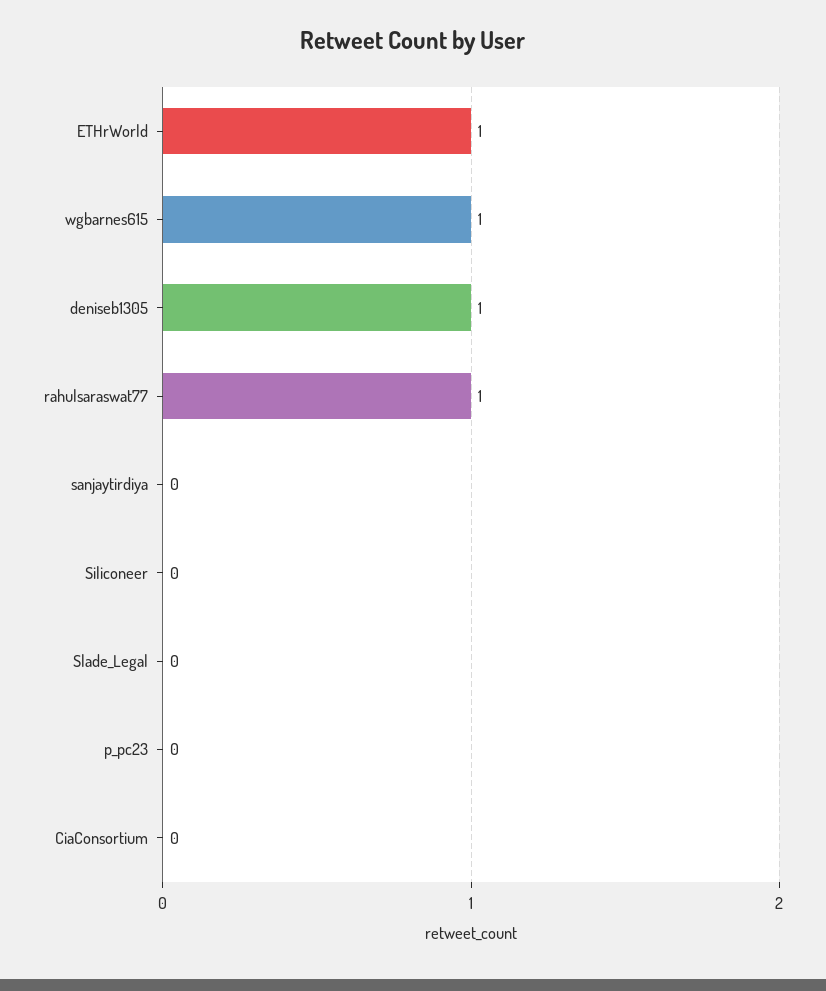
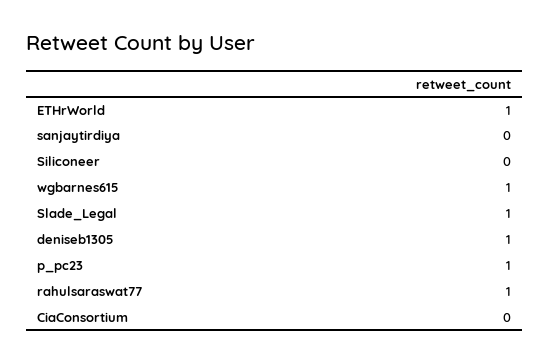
Slade_Legal: 0 -> 1
p_pc23: 0 -> 1

